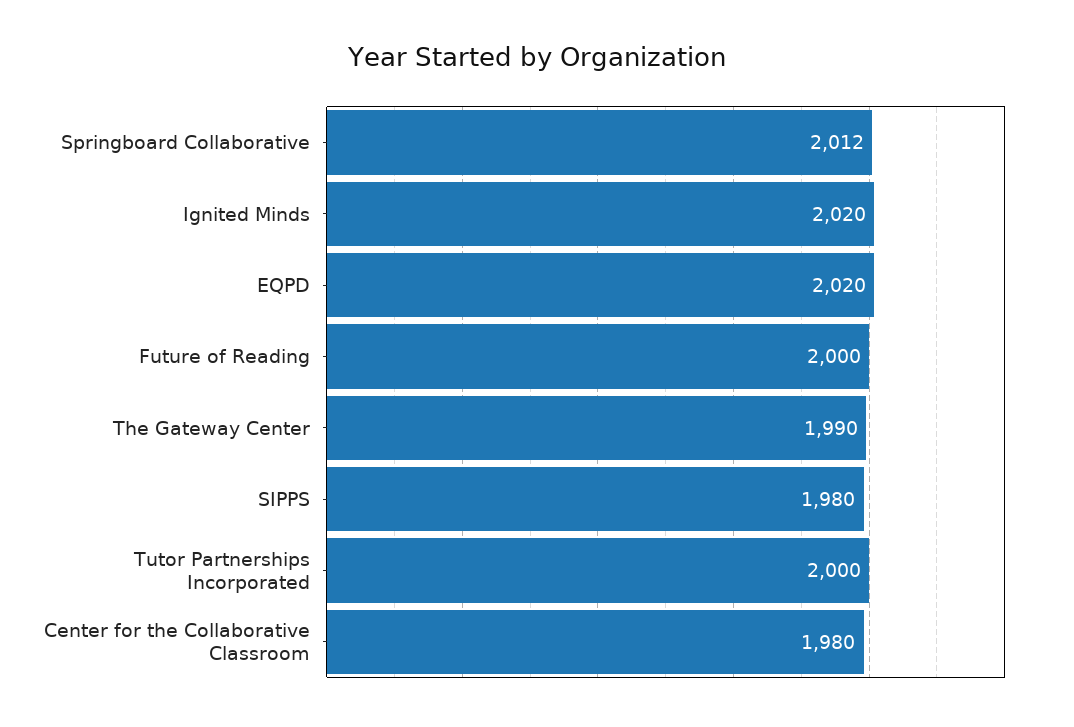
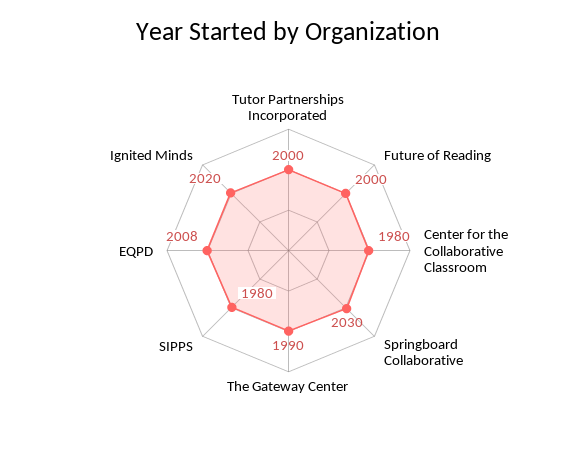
Springboard Collaborative: 2012 -> 2030
EQPD: 2020 -> 2008

